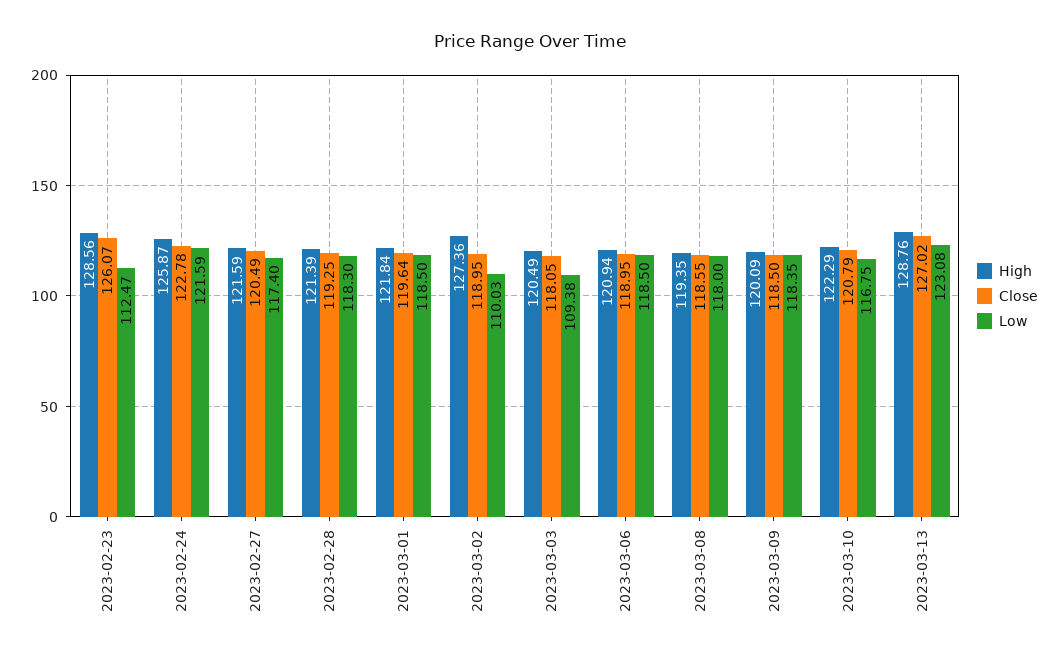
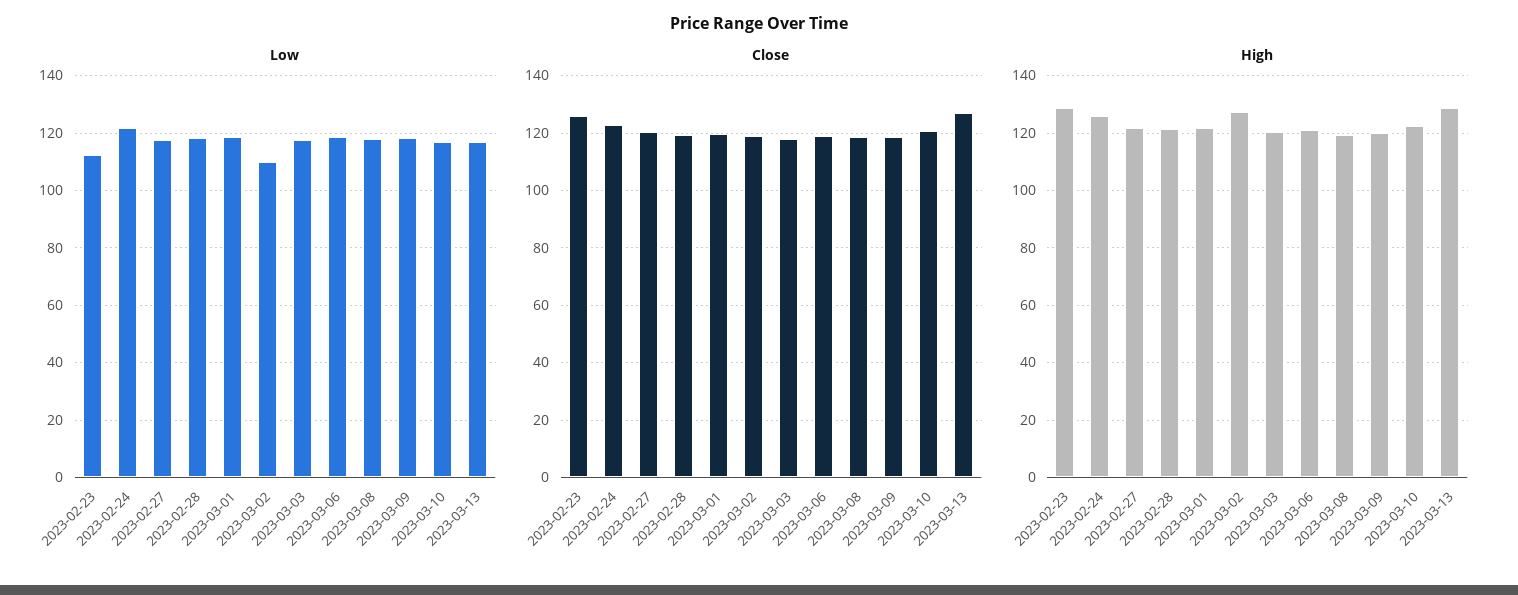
Low, 2023-03-03: 109.38 -> 117.5
Low, 2023-03-13: 123.08 -> 117.5

